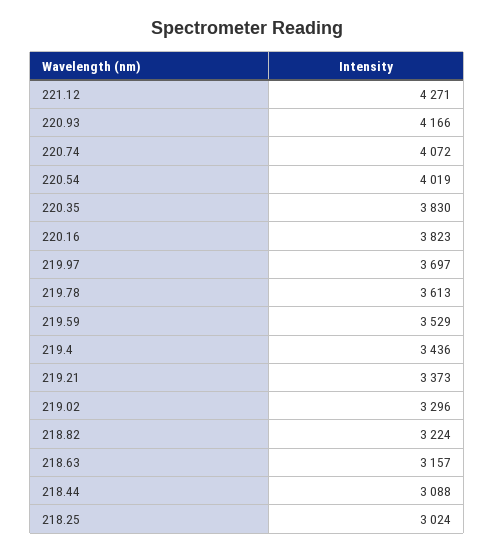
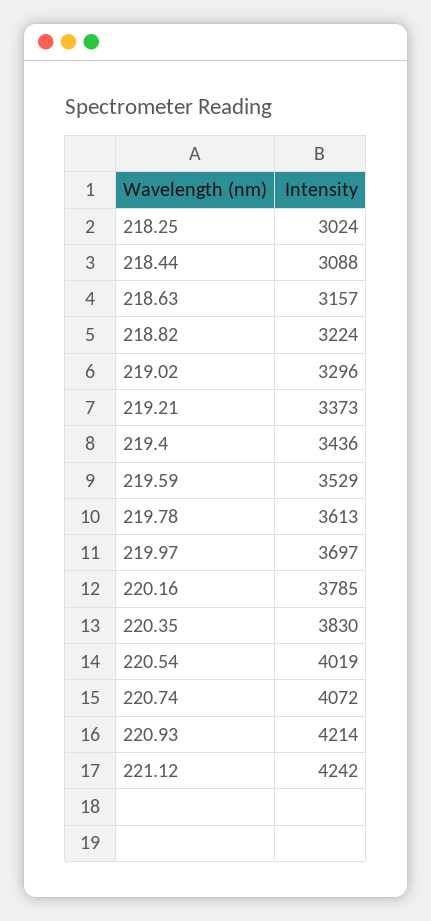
221.12: 4271 -> 4242
220.93: 4166 -> 4214
220.16: 3823 -> 3785

